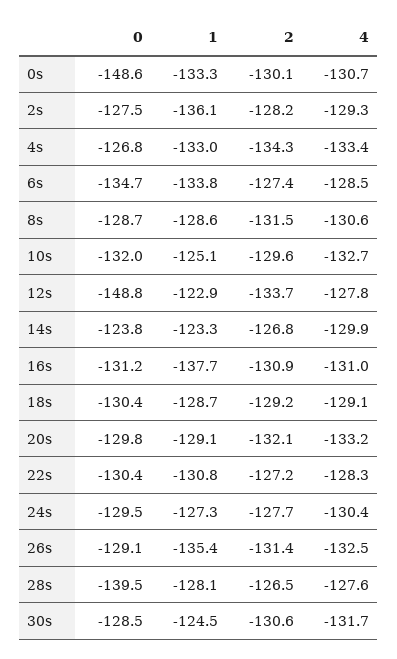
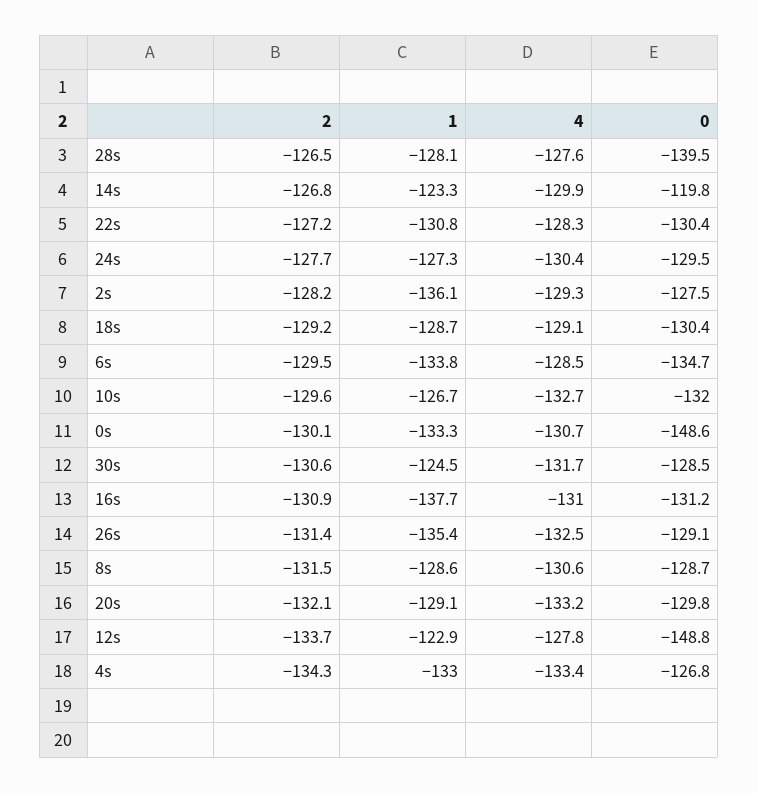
2, 6s: -127.4 -> -129.5
1, 10s: -125.1 -> -126.7
0, 14s: -123.8 -> -119.8

